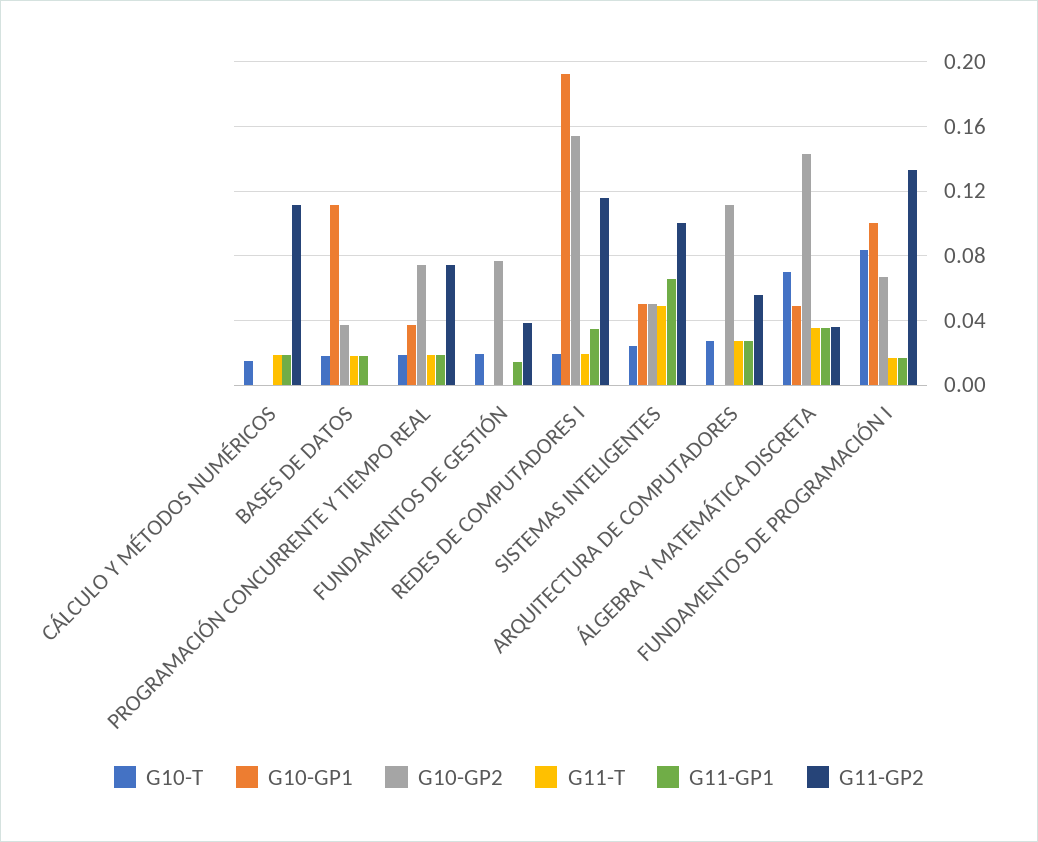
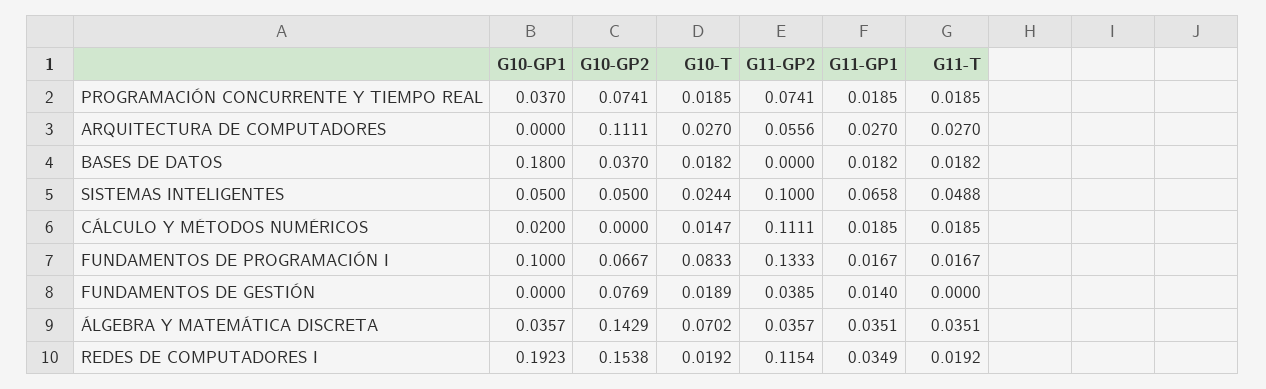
G10-GP1, CÁLCULO Y MÉTODOS NUMÉRICOS: 0 -> 0.02
G10-GP1, BASES DE DATOS: 0.11 -> 0.18
G10-GP1, ÁLGEBRA Y MATEMÁTICA DISCRETA: 0.05 -> 0.0357

